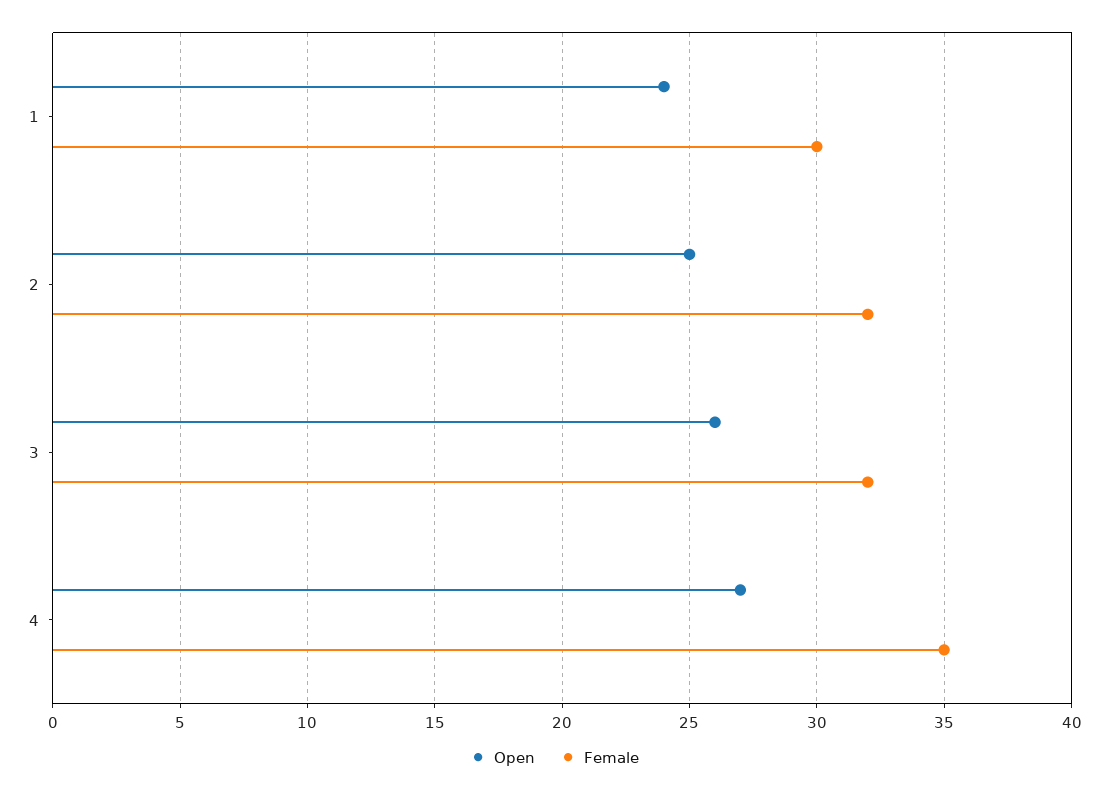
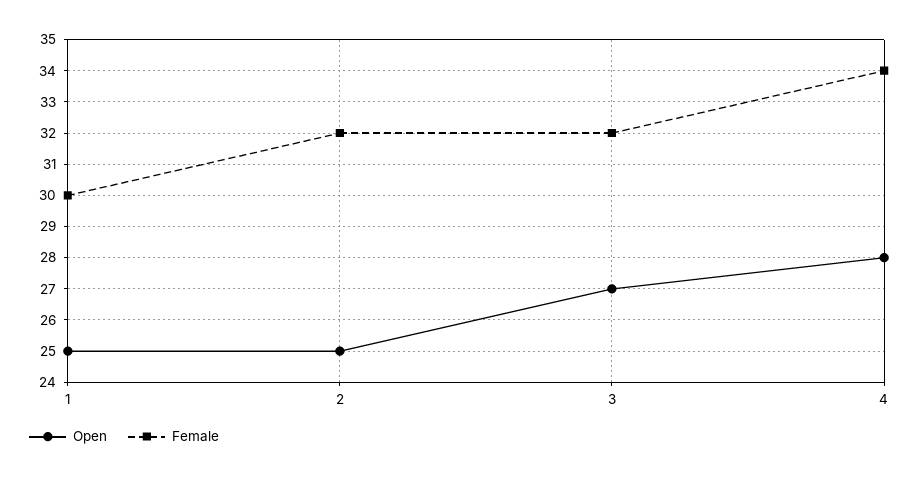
Open, 1: 24 -> 25
Open, 3: 26 -> 27
Open, 4: 27 -> 28
Female, 4: 35 -> 34

